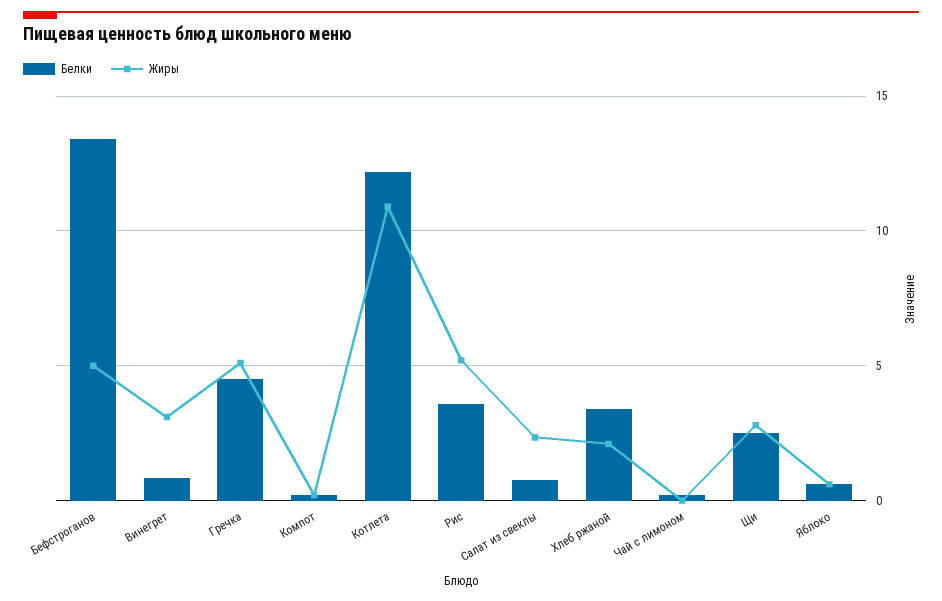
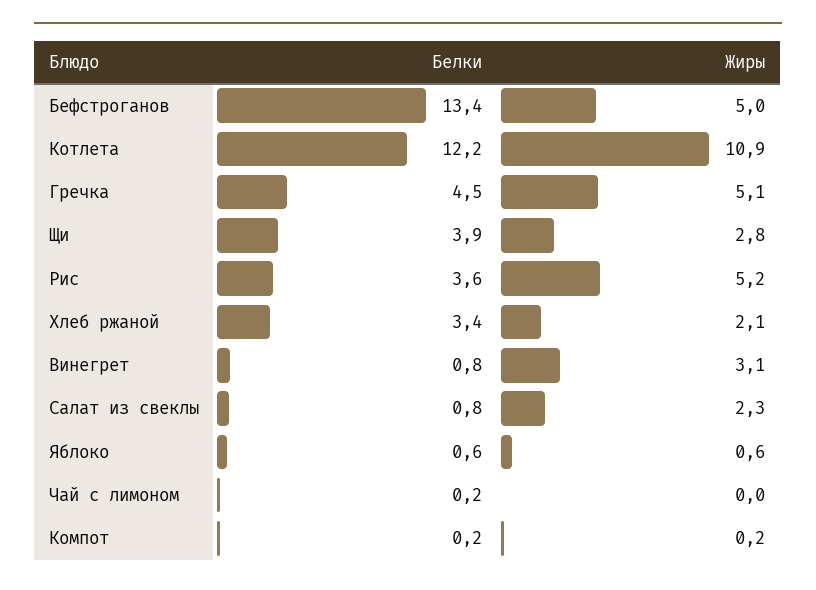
Белки, Щи: 2.5 -> 3.9

